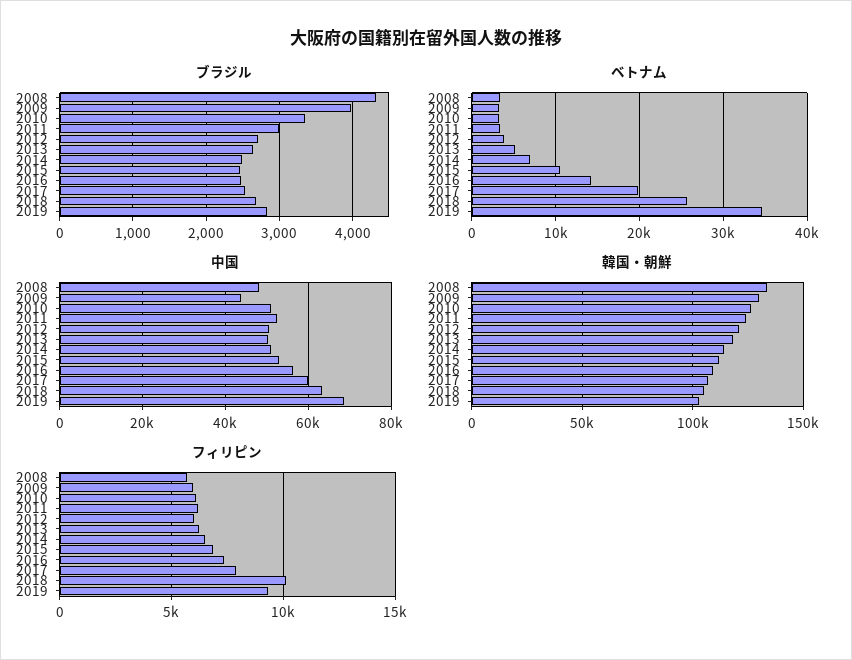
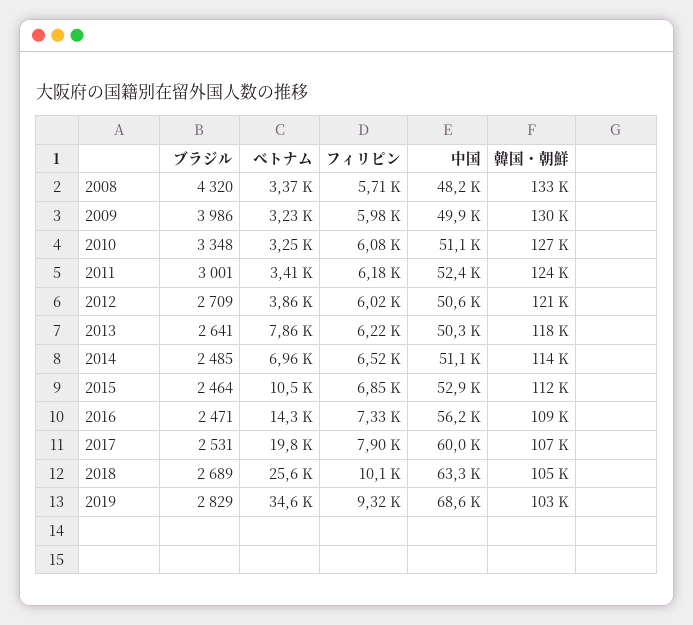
ベトナム, 2013: 5000 -> 7860
中国, 2009: 44000 -> 49900

